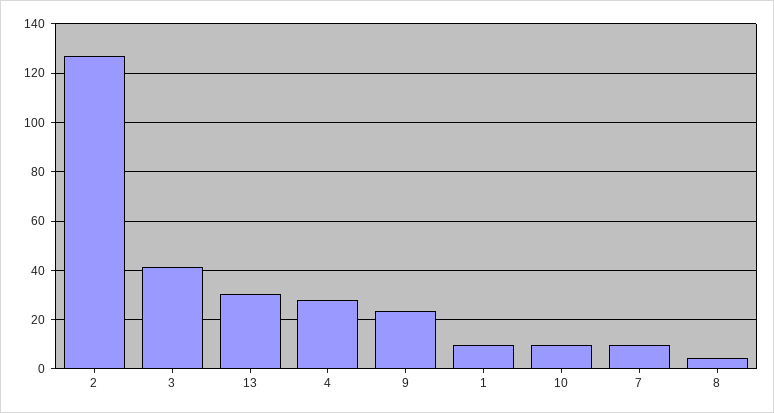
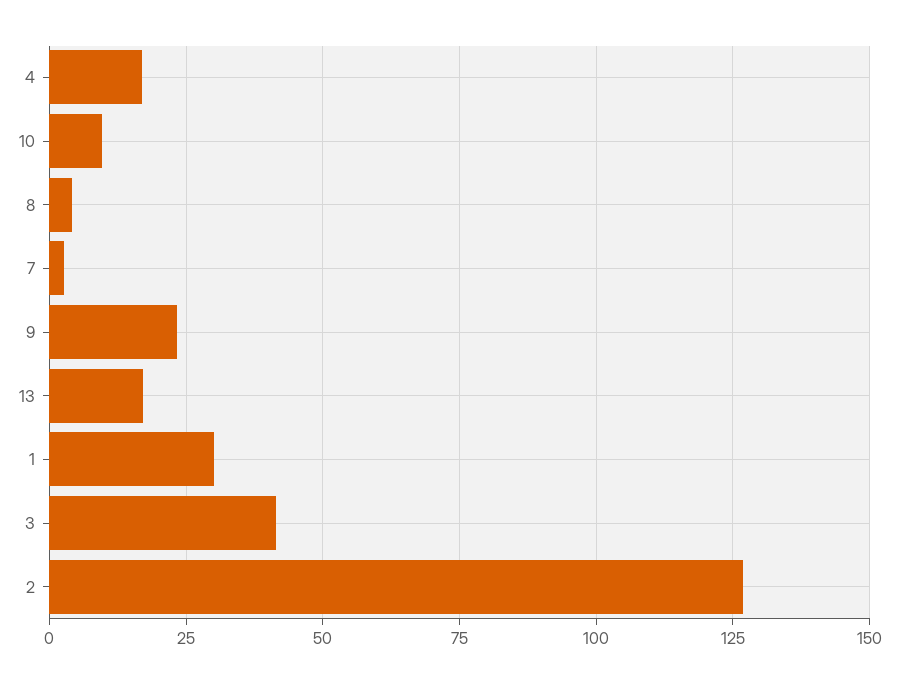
13: 30 -> 17.5
4: 27.5 -> 17.5
1: 10 -> 30
7: 10 -> 2.5

